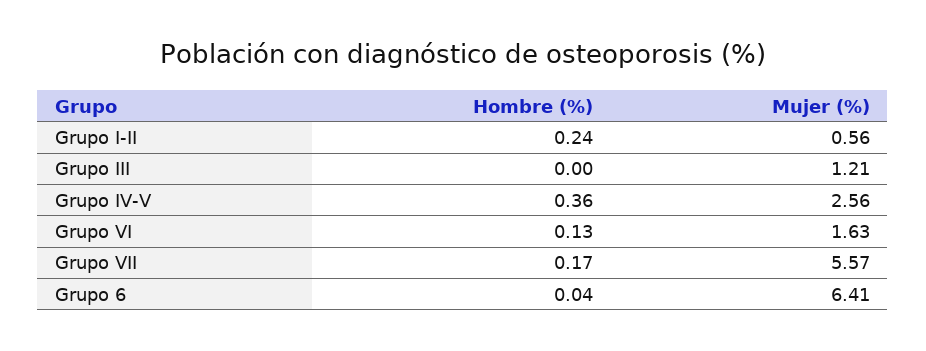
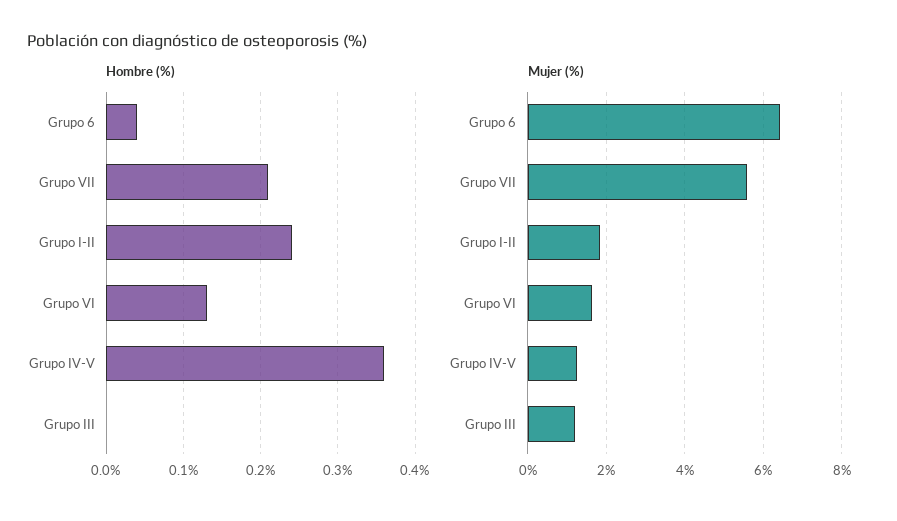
Mujer (%), Grupo I-II: 0.56 -> 1.8
Mujer (%), Grupo IV-V: 2.56 -> 1.2
Hombre (%), Grupo VII: 0.17 -> 0.21

